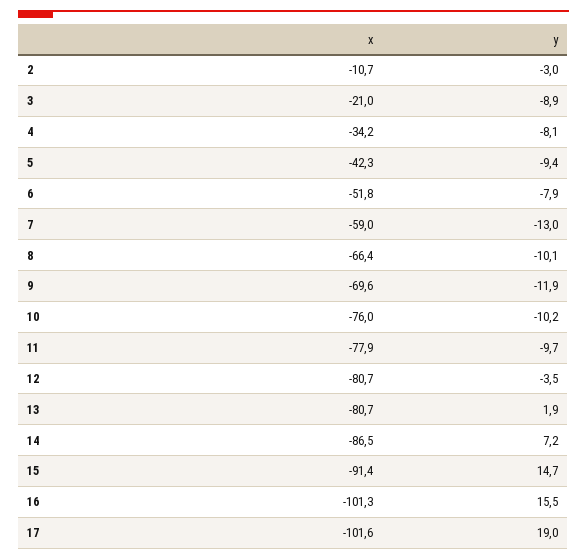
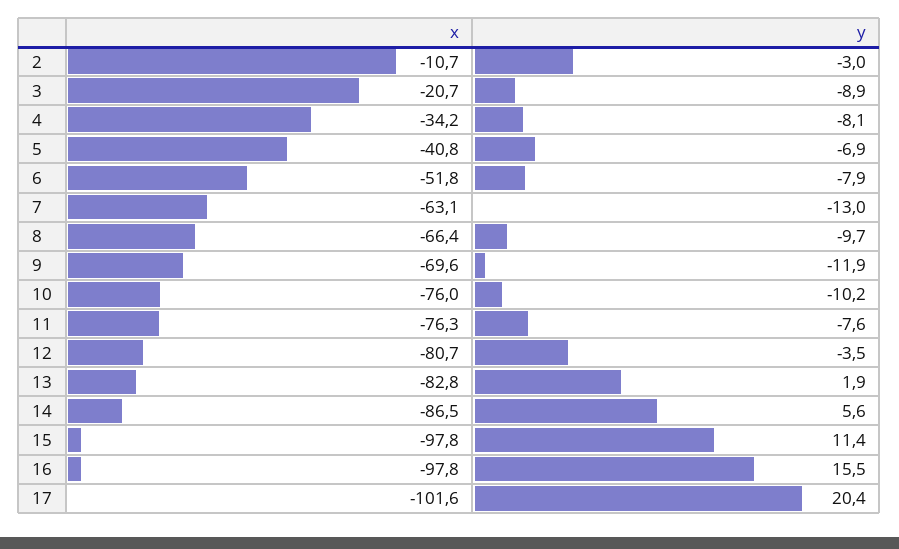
x, 3: -21 -> -20.7
x, 5: -42.3 -> -40.8
y, 5: -9.4 -> -6.9
x, 7: -59 -> -63.1
y, 8: -10.1 -> -9.7
x, 11: -77.9 -> -76.3
y, 11: -9.7 -> -7.6
x, 13: -80.7 -> -82.8
y, 14: 7.2 -> 5.6
x, 15: -91.4 -> -97.8
y, 15: 14.7 -> 11.4
x, 16: -101.3 -> -97.8
y, 17: 19 -> 20.4

